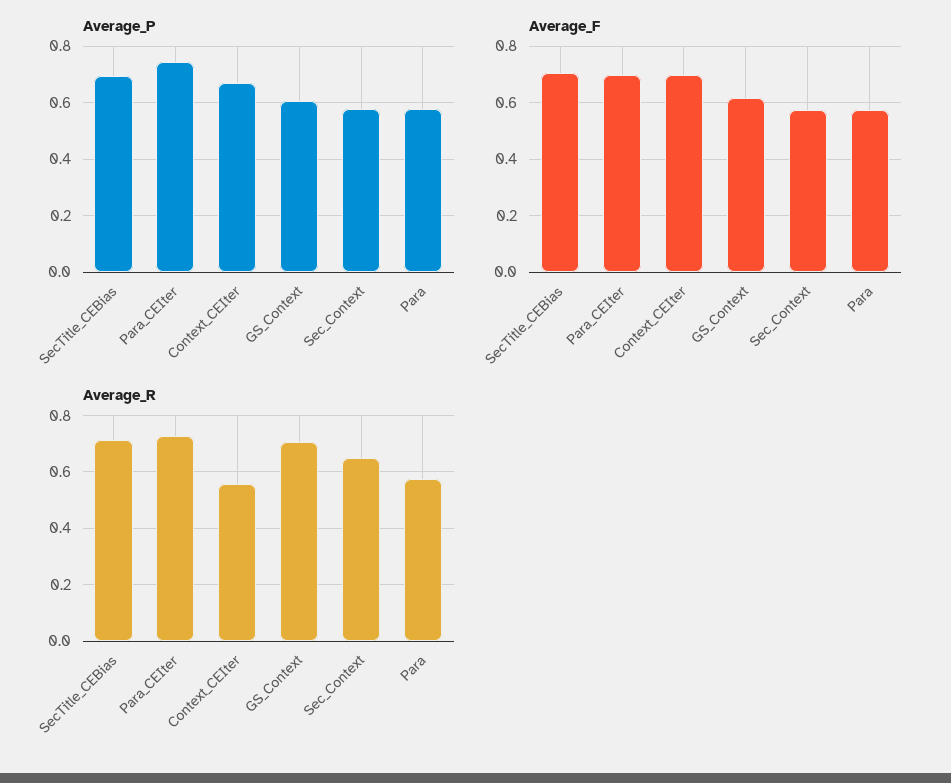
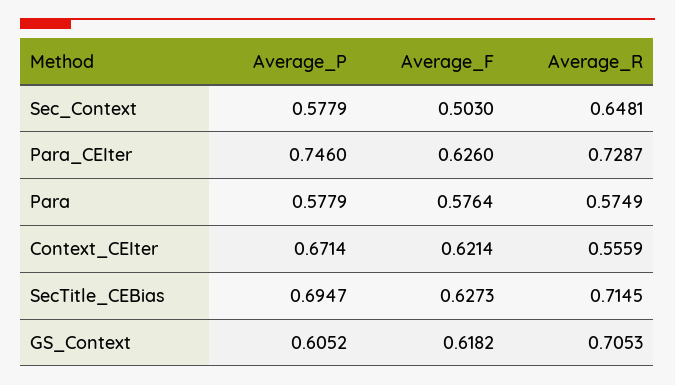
Average_F, SecTitle_CEBias: 0.7 -> 0.6273
Average_F, Para_CEIter: 0.7 -> 0.626
Average_F, Context_CEIter: 0.7 -> 0.6214
Average_F, Sec_Context: 0.575 -> 0.503

